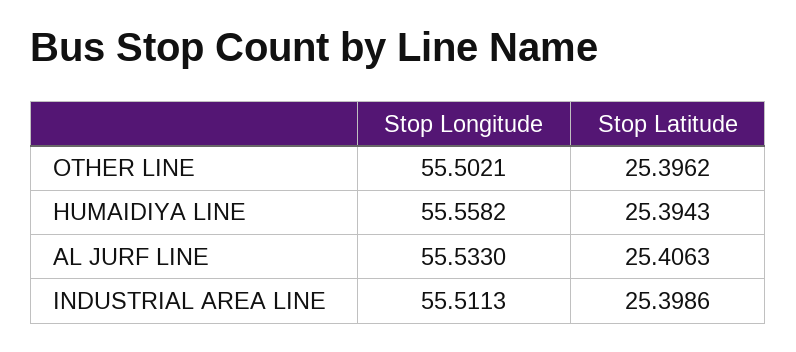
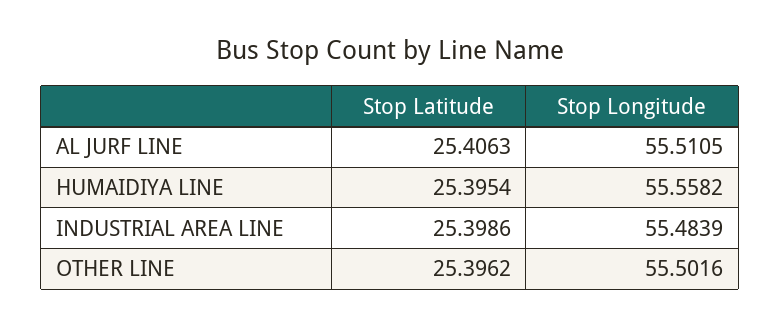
Stop Longitude, OTHER LINE: 55.5021 -> 55.5016
Stop Latitude, HUMAIDIYA LINE: 25.3943 -> 25.3954
Stop Longitude, AL JURF LINE: 55.533 -> 55.5105
Stop Longitude, INDUSTRIAL AREA LINE: 55.5113 -> 55.4839

